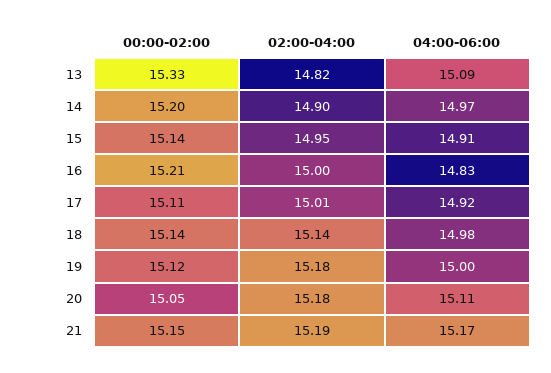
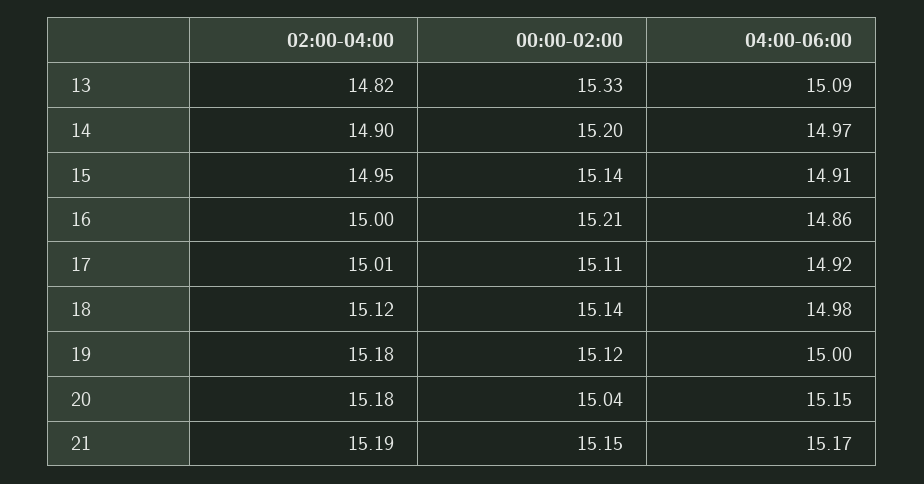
04:00-06:00, 16: 14.83 -> 14.86
02:00-04:00, 18: 15.14 -> 15.12
00:00-02:00, 20: 15.05 -> 15.04
04:00-06:00, 20: 15.11 -> 15.15

